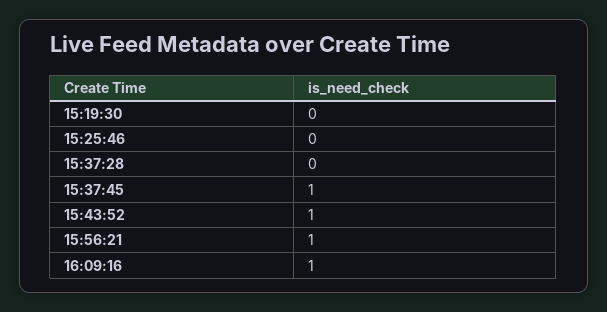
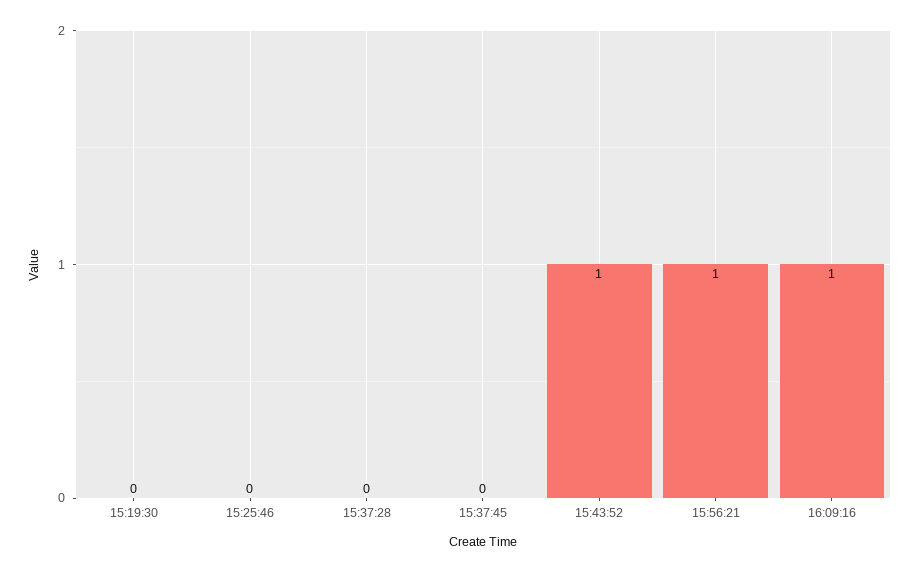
15:37:45: 1 -> 0

